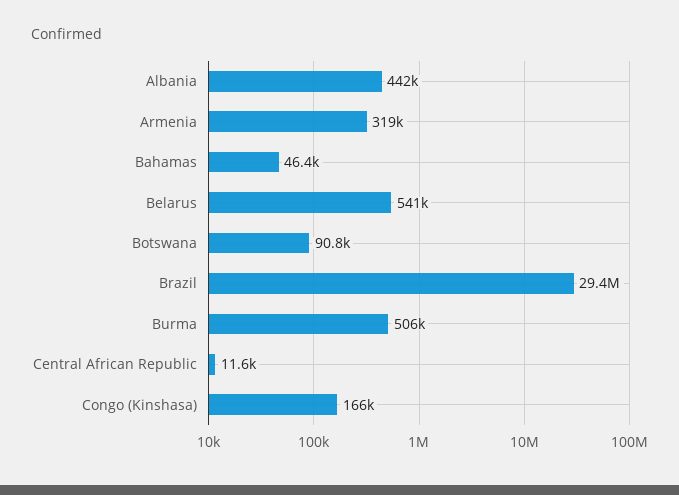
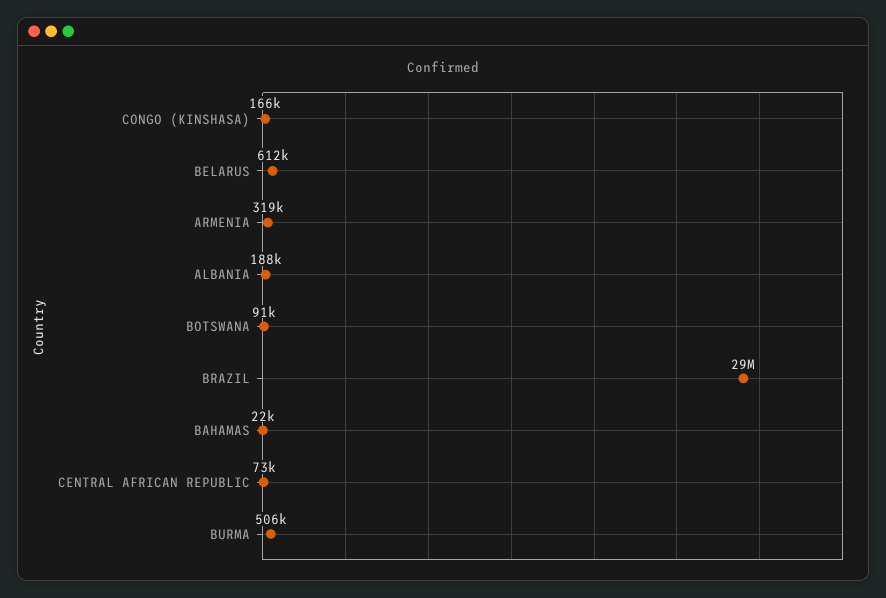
Albania: 442000 -> 188000
Bahamas: 46400 -> 22000
Belarus: 541000 -> 612000
Central African Republic: 11600 -> 73000

